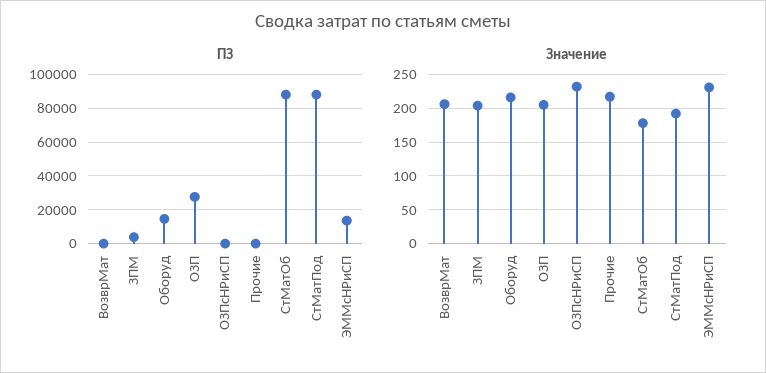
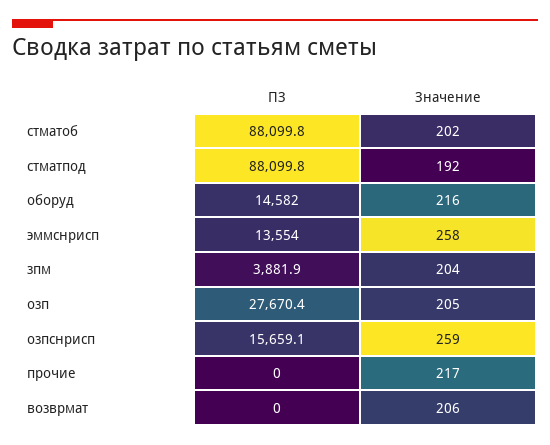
ПЗ, ОЗПсНРиСП: 0 -> 15659.1
Значение, ОЗПсНРиСП: 230 -> 259
Значение, СтМатОб: 180 -> 202
Значение, ЭММсНРиСП: 230 -> 258

